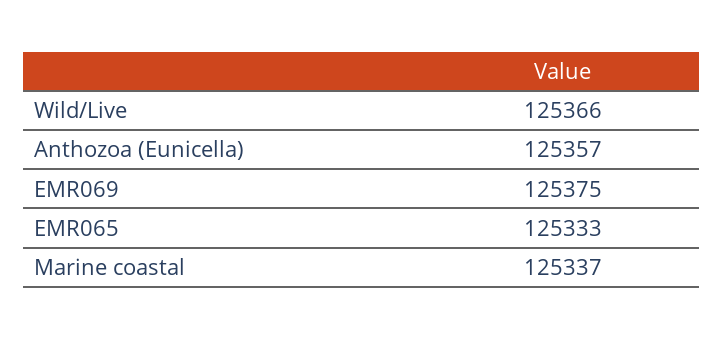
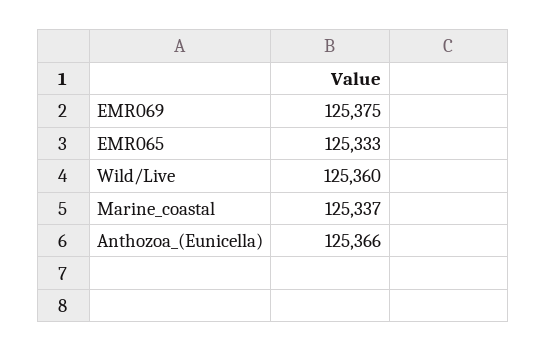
Wild/Live: 125366 -> 125360
Anthozoa (Eunicella): 125357 -> 125366

